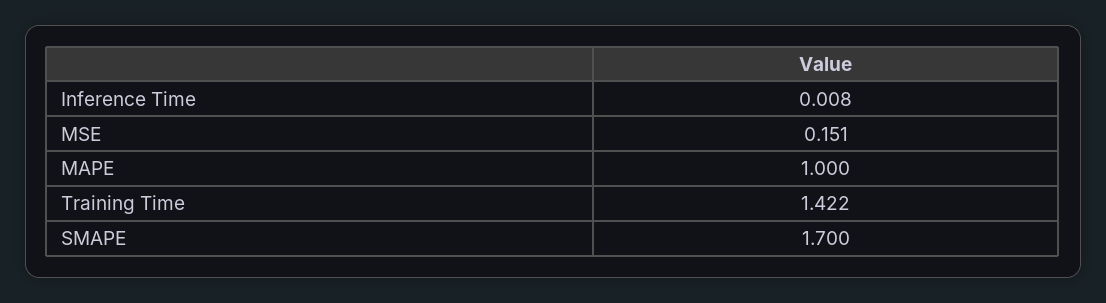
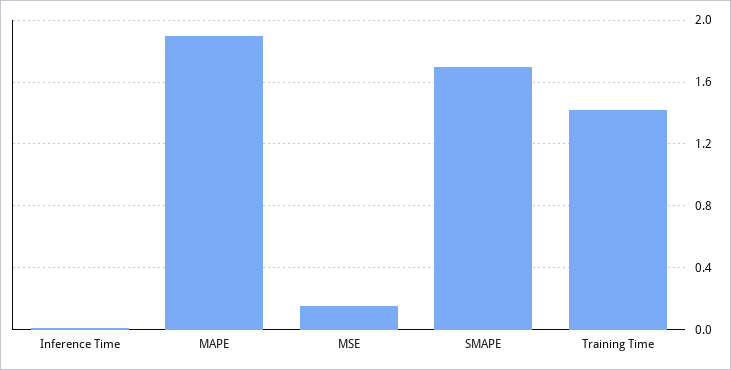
MAPE: 1 -> 1.9

